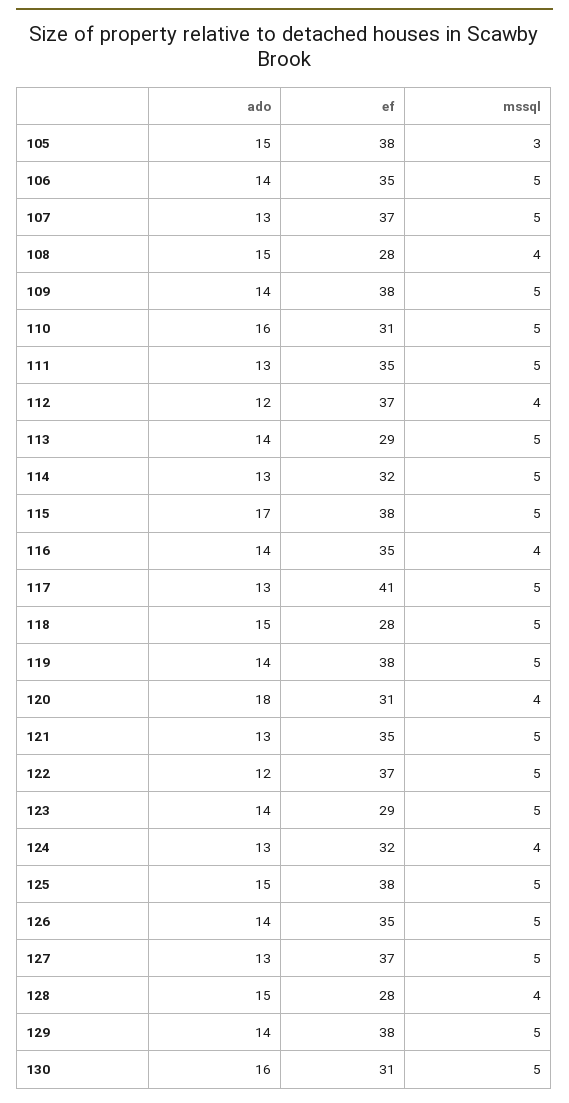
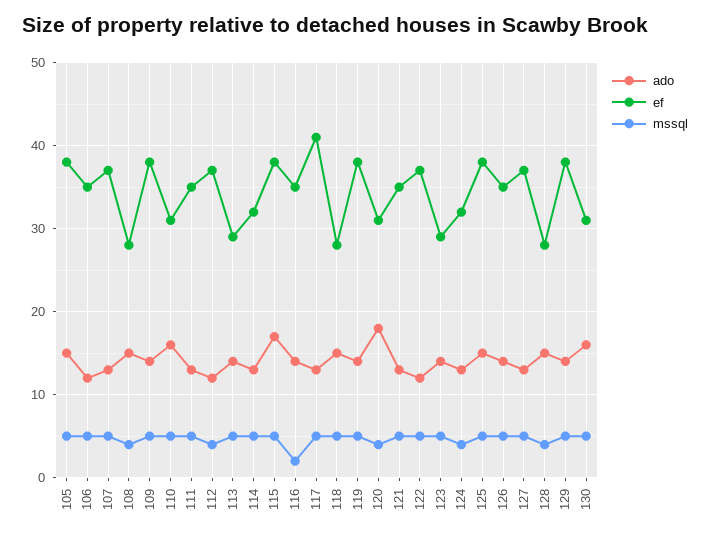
mssql, 105: 3 -> 5
ado, 106: 14 -> 12
mssql, 116: 4 -> 2

